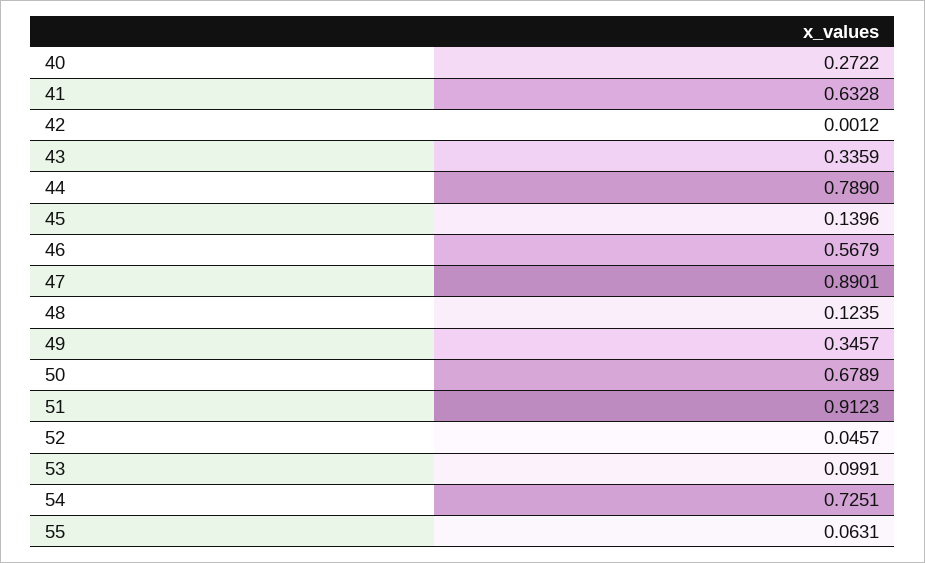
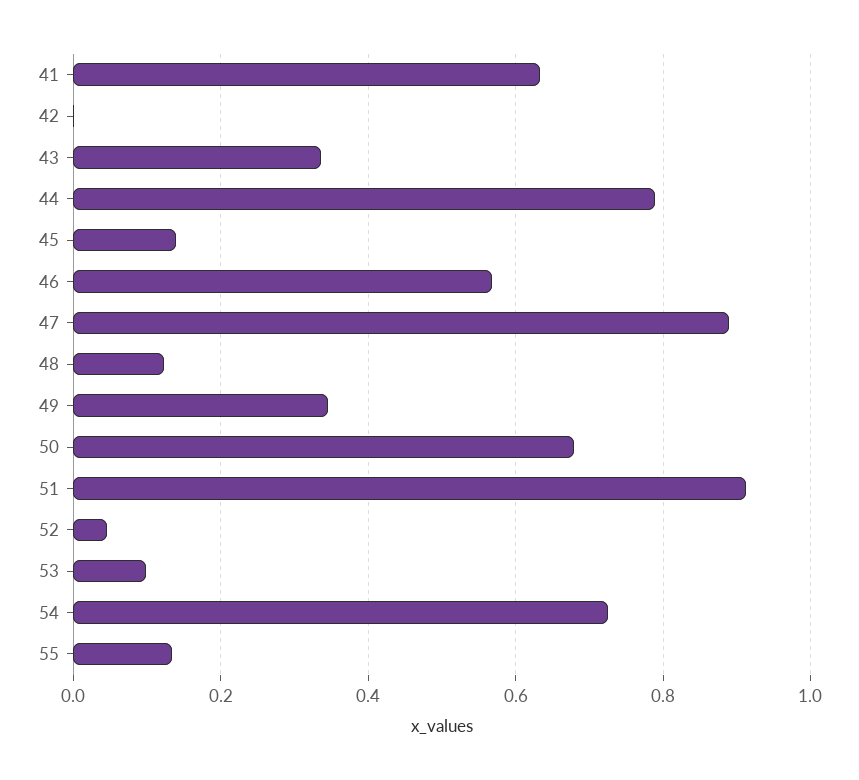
40: 0.2722 -> none
55: 0.0631 -> 0.14

